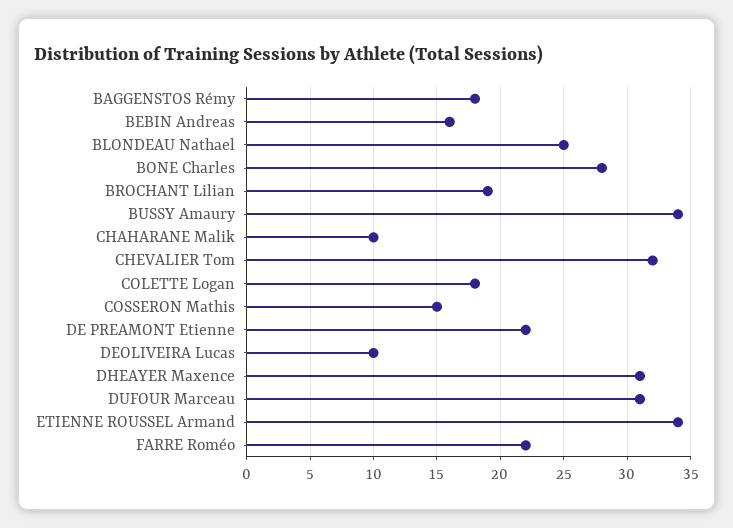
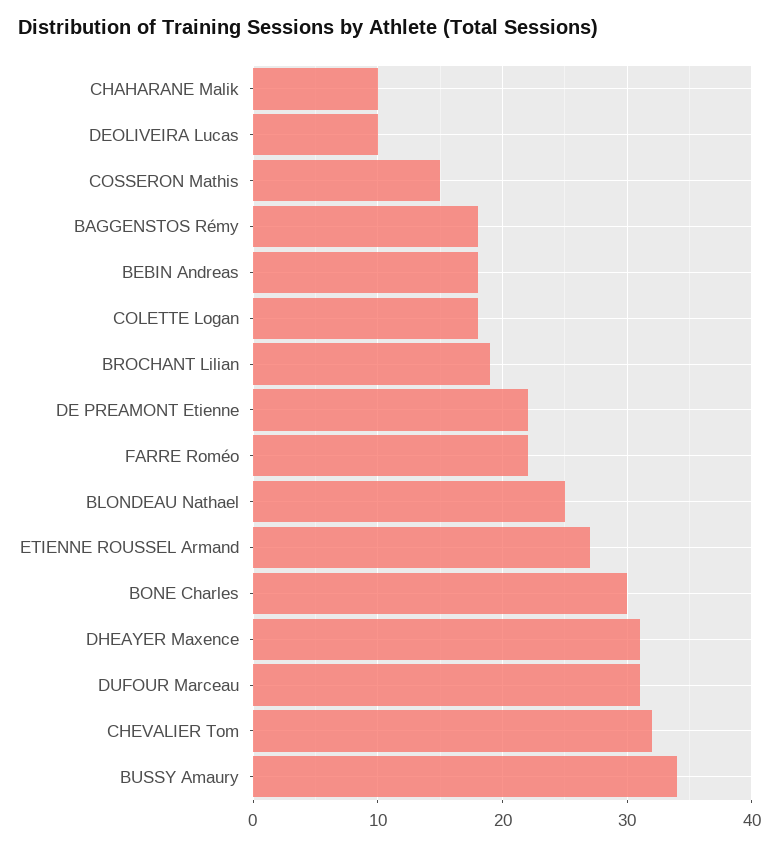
BEBIN Andreas: 16 -> 18
BONE Charles: 28 -> 30
ETIENNE ROUSSEL Armand: 34 -> 27

